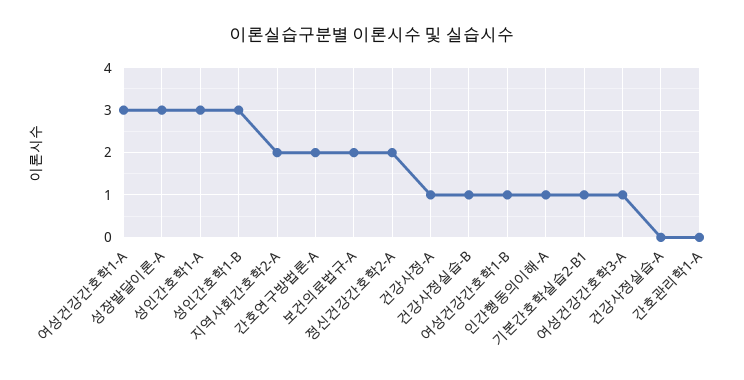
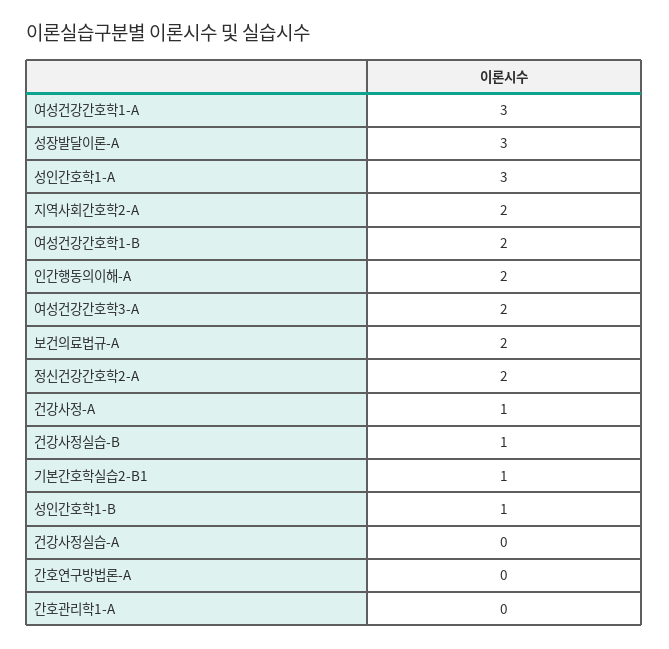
성인간호학1-B: 3 -> 1
간호연구방법론-A: 2 -> 0
여성건강간호학1-B: 1 -> 2
인간행동의이해-A: 1 -> 2
여성건강간호학3-A: 1 -> 2

